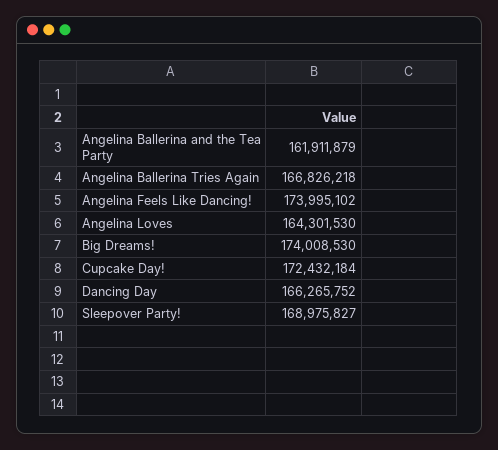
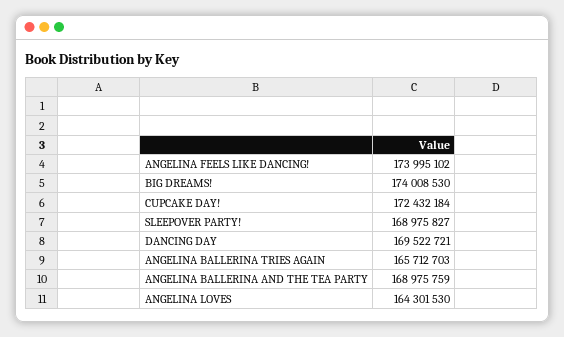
Angelina Ballerina and the Tea Party: 161911879 -> 168975759
Angelina Ballerina Tries Again: 166826218 -> 165712703
Dancing Day: 166265752 -> 169522721

